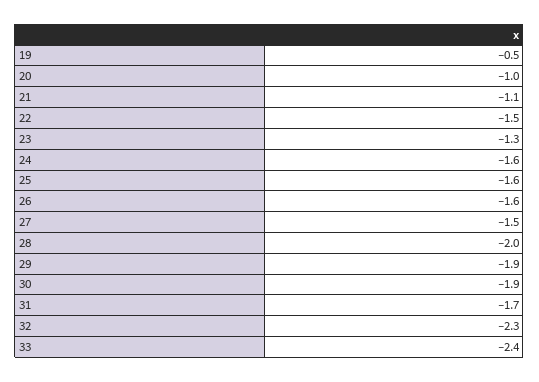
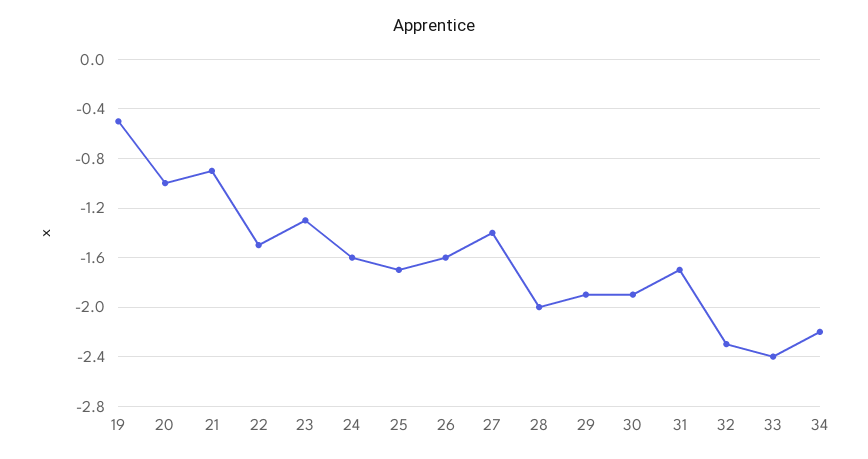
21: -1.1 -> -0.9
25: -1.6 -> -1.7
27: -1.5 -> -1.4
34: none -> -2.2

